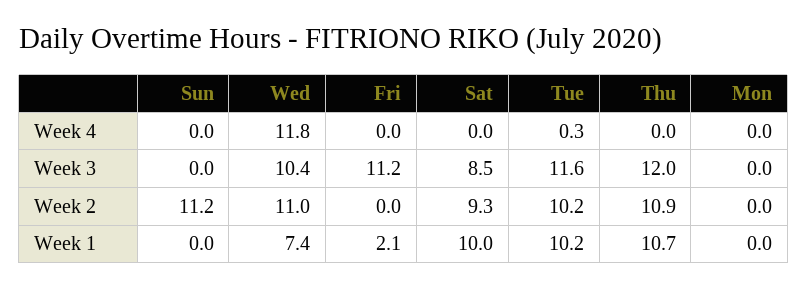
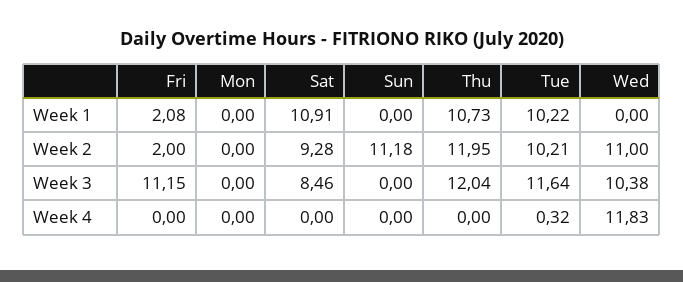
Fri, Week 2: 0 -> 2
Thu, Week 2: 10.9 -> 11.95
Wed, Week 1: 7.4 -> 0
Sat, Week 1: 10 -> 10.91

